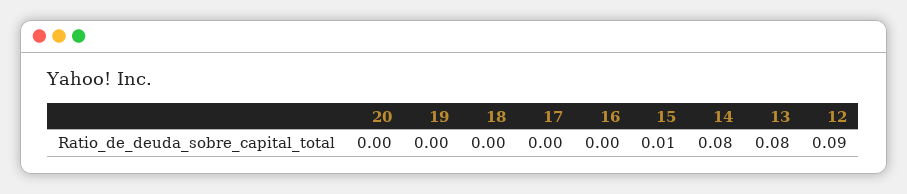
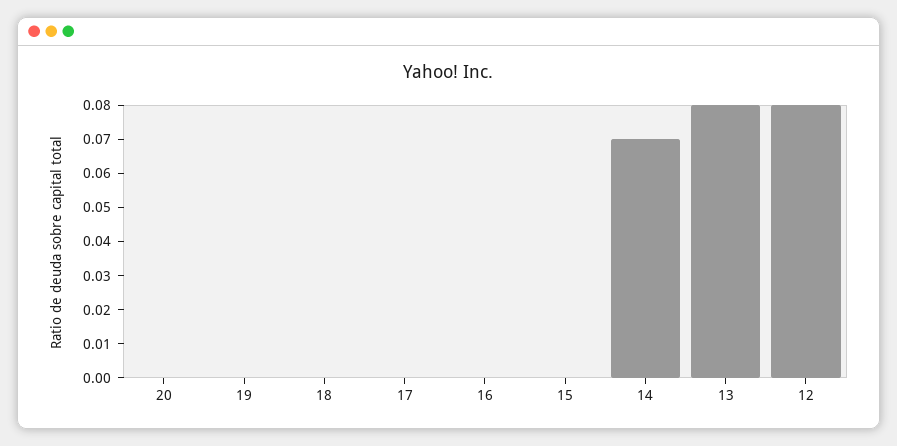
15: 0.01 -> 0
14: 0.08 -> 0.07
12: 0.09 -> 0.08

